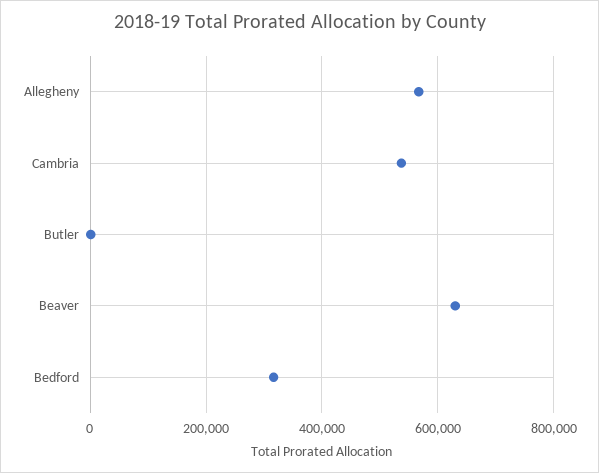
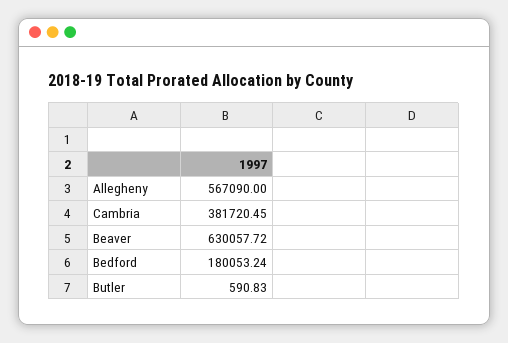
Cambria: 540000 -> 381720.45
Bedford: 320000 -> 180053.24

